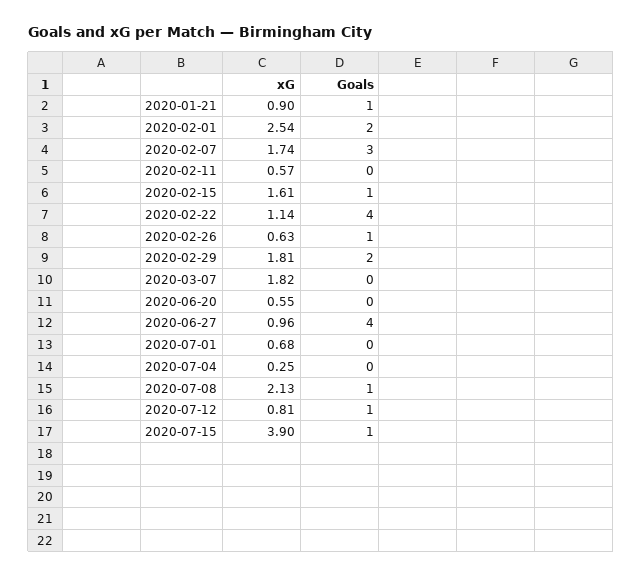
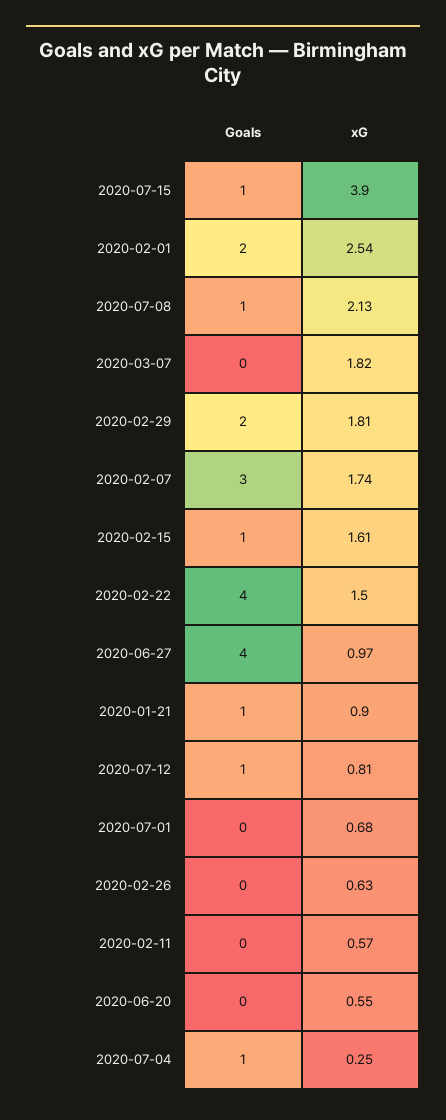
xG, 2020-02-22: 1.14 -> 1.5
Goals, 2020-02-26: 1 -> 0
xG, 2020-06-27: 0.96 -> 0.97
Goals, 2020-07-04: 0 -> 1

